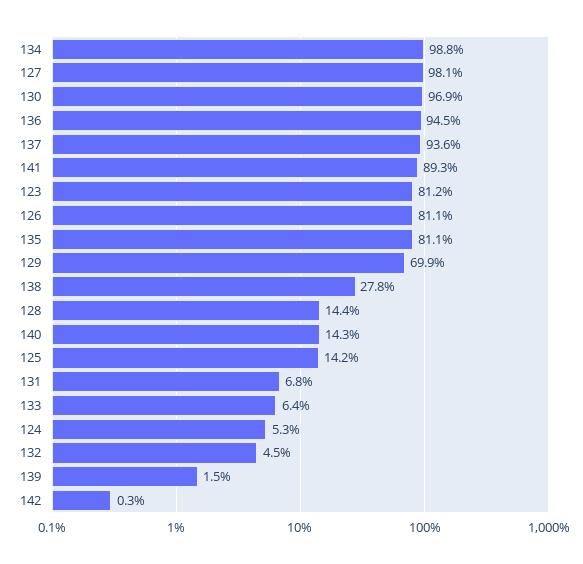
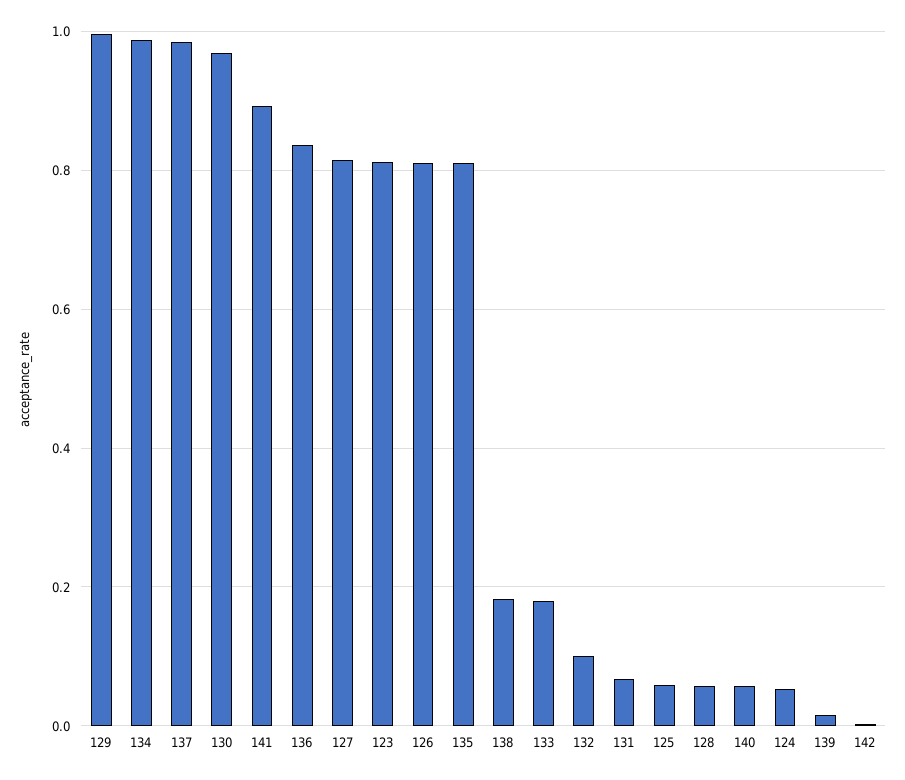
127: 0.981 -> 0.82
136: 0.945 -> 0.84
137: 0.936 -> 0.98
129: 0.699 -> 1
138: 0.278 -> 0.18
128: 0.144 -> 0.06
140: 0.143 -> 0.06
125: 0.142 -> 0.06
133: 0.064 -> 0.18
132: 0.045 -> 0.1

